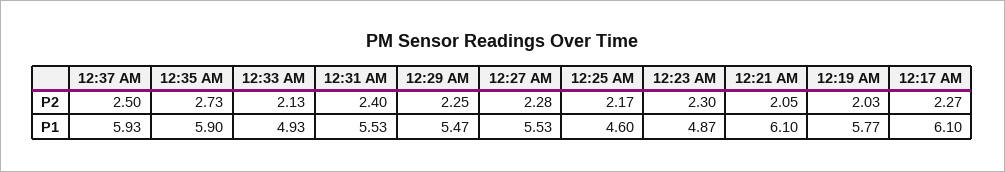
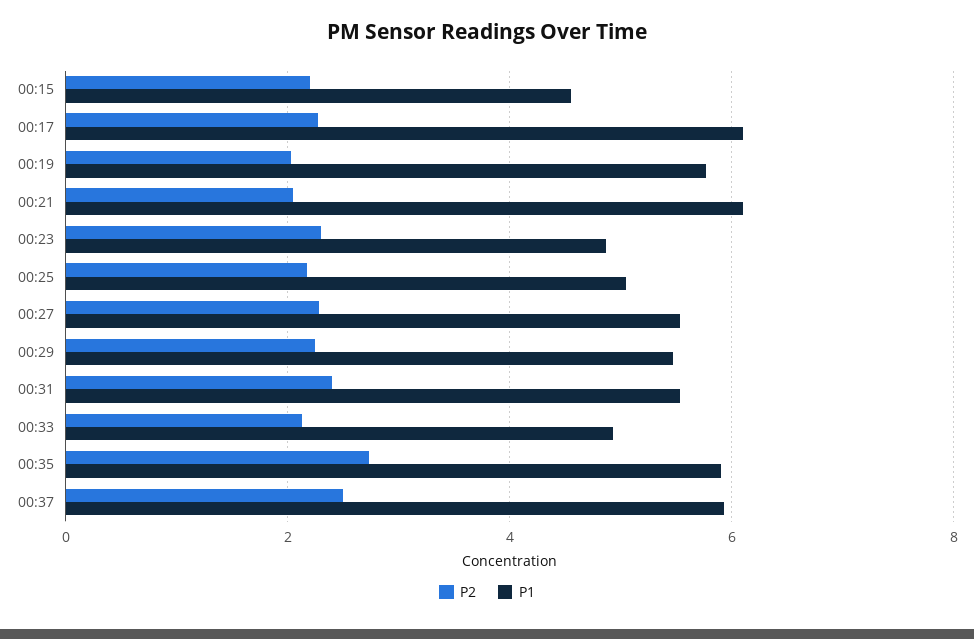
P1, 12:25 AM: 4.6 -> 5
P2, 00:15: none -> 2.2
P1, 00:15: none -> 4.6

